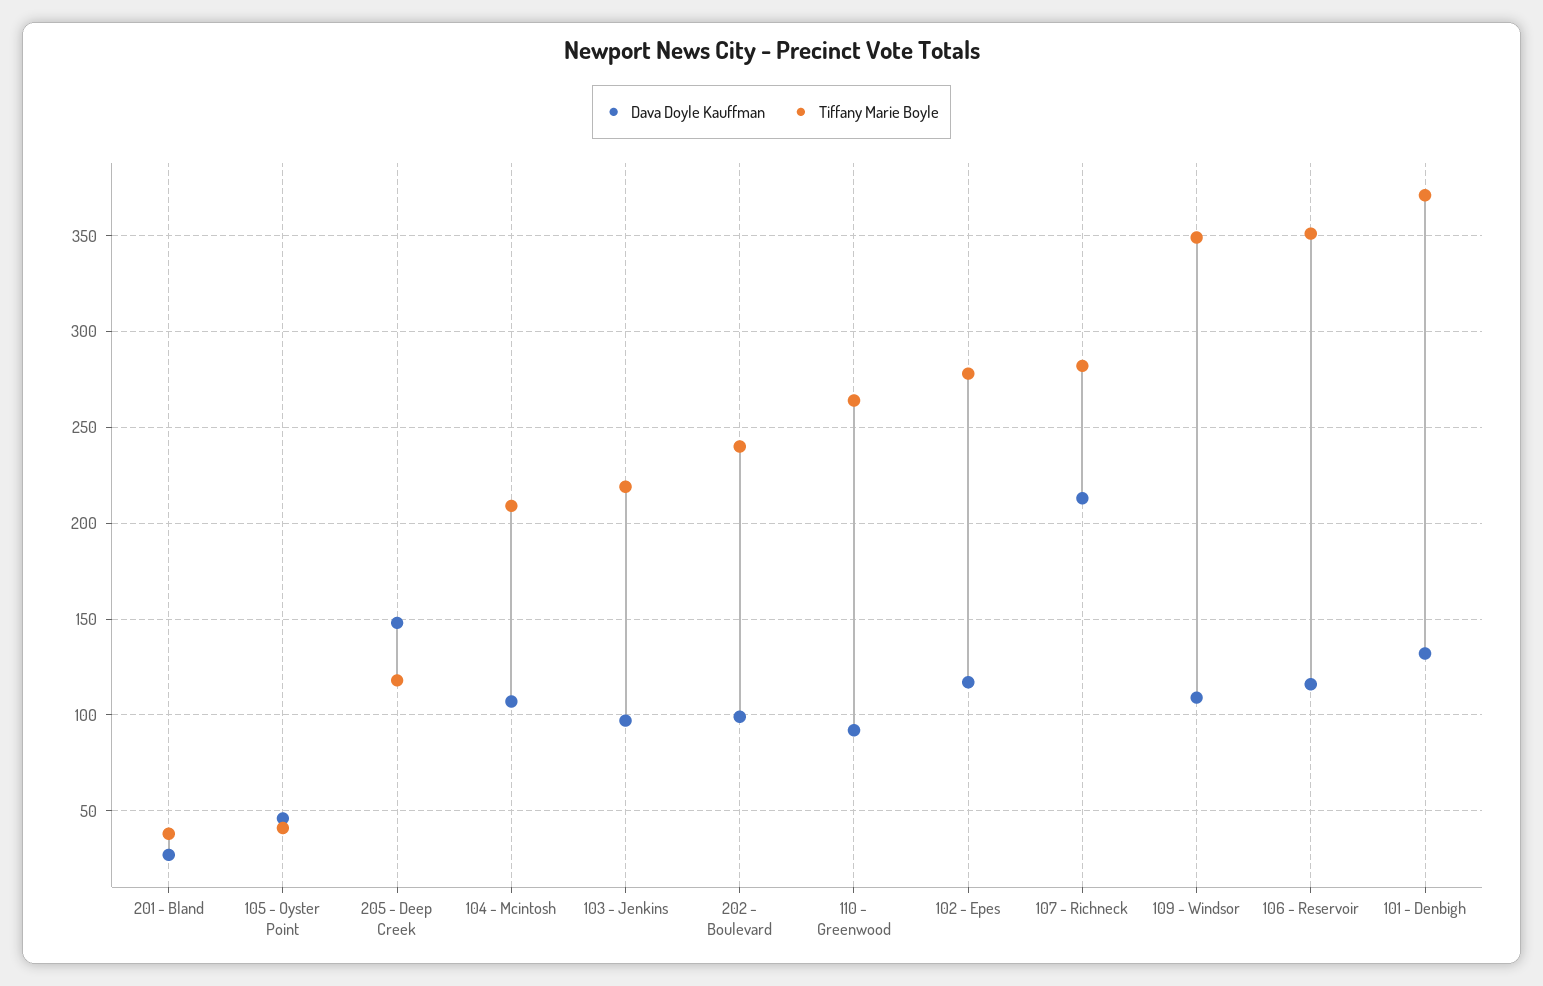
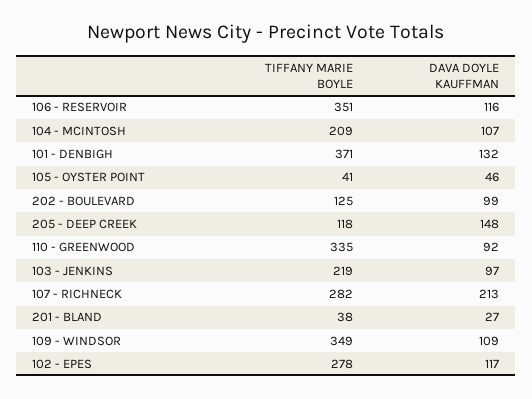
Tiffany Marie Boyle, 202 - Boulevard: 240 -> 125
Tiffany Marie Boyle, 110 - Greenwood: 265 -> 335

